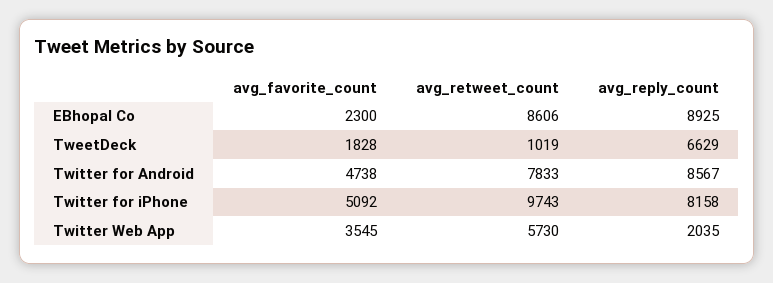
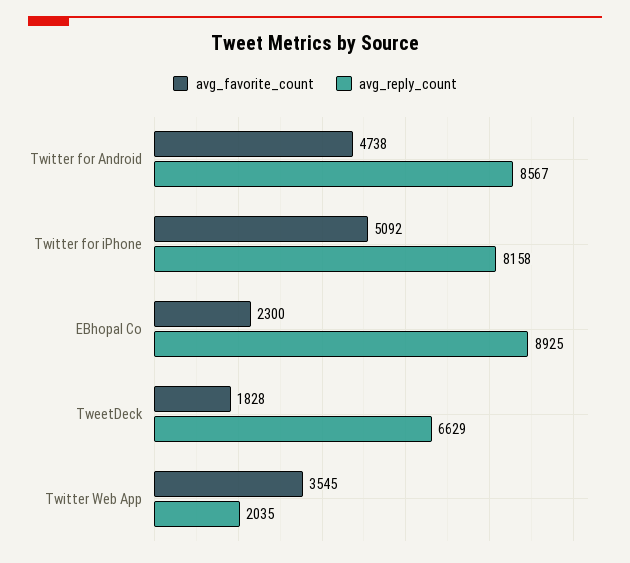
avg_retweet_count, EBhopal Co: 8606 -> none
avg_retweet_count, TweetDeck: 1019 -> none
avg_retweet_count, Twitter for Android: 7833 -> none
avg_retweet_count, Twitter for iPhone: 9743 -> none
avg_retweet_count, Twitter Web App: 5730 -> none

